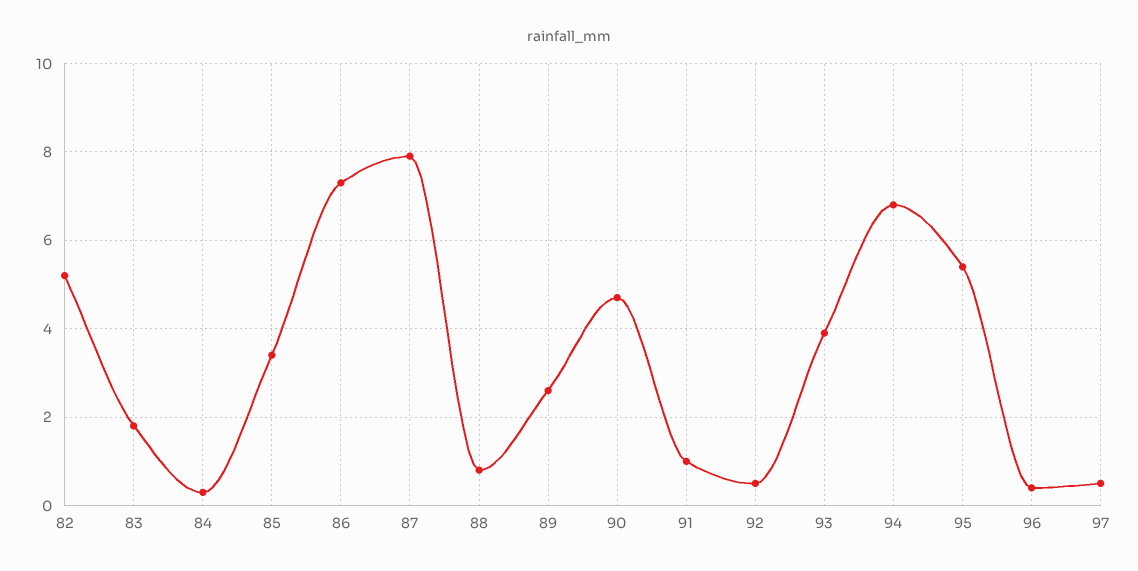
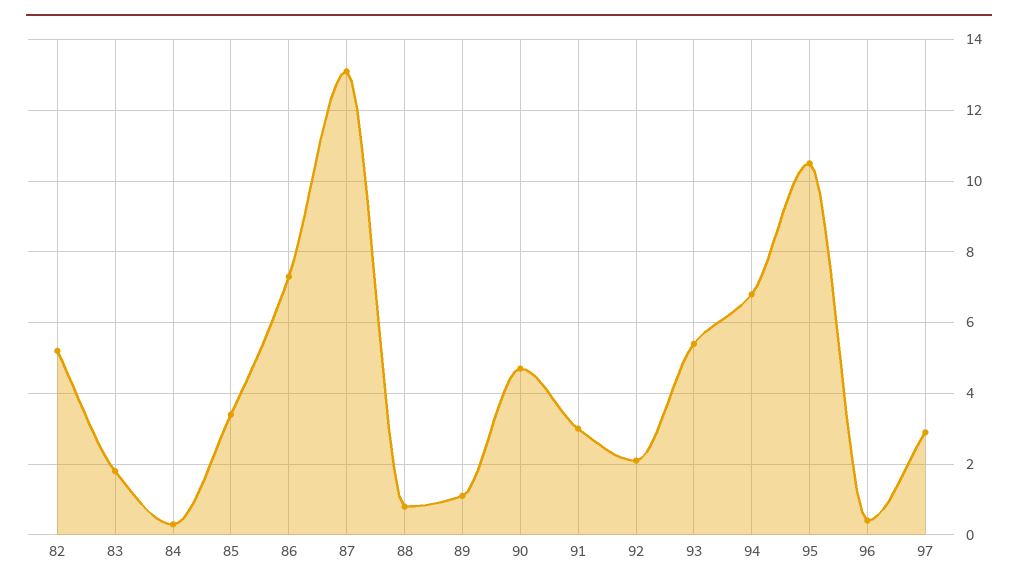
87: 8 -> 13
89: 2.5 -> 1
91: 1 -> 3
92: 0.5 -> 2
93: 4 -> 5.5
95: 5.5 -> 10.5
97: 0.5 -> 3

